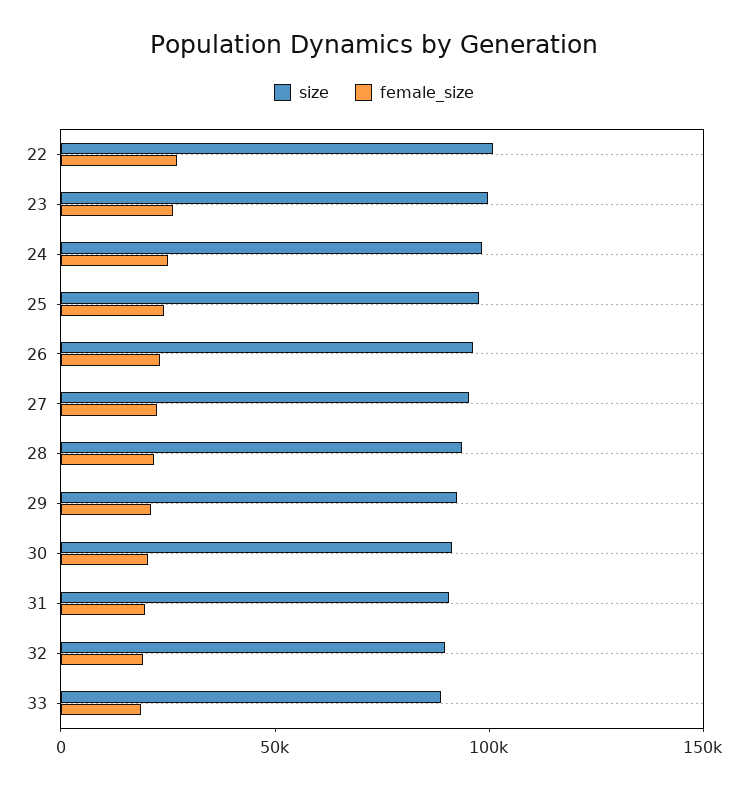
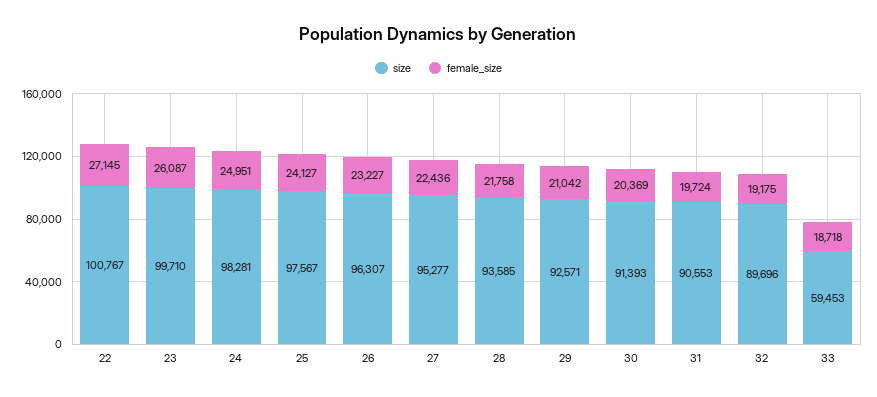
size, 33: 90000 -> 59453

